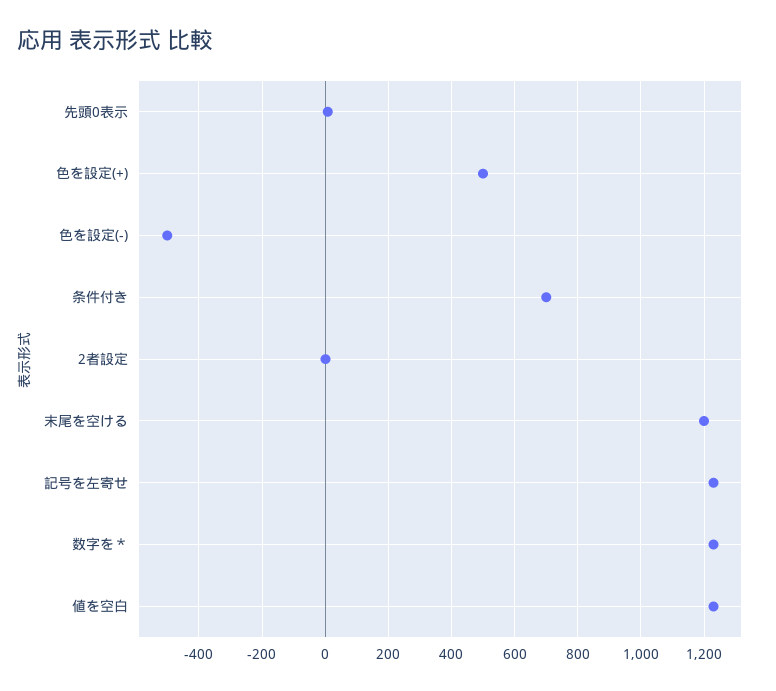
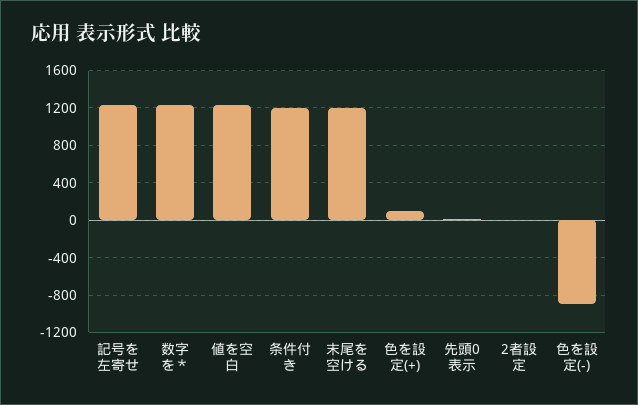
色を設定(+): 500 -> 100
色を設定(-): -500 -> -900
条件付き: 700 -> 1200

